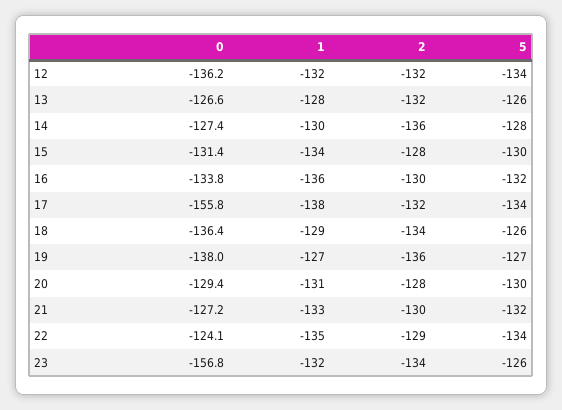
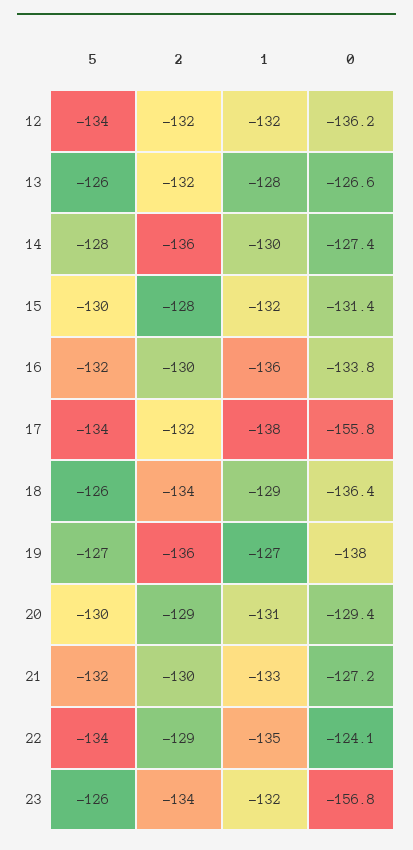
1, 15: -134 -> -132
2, 20: -128 -> -129

